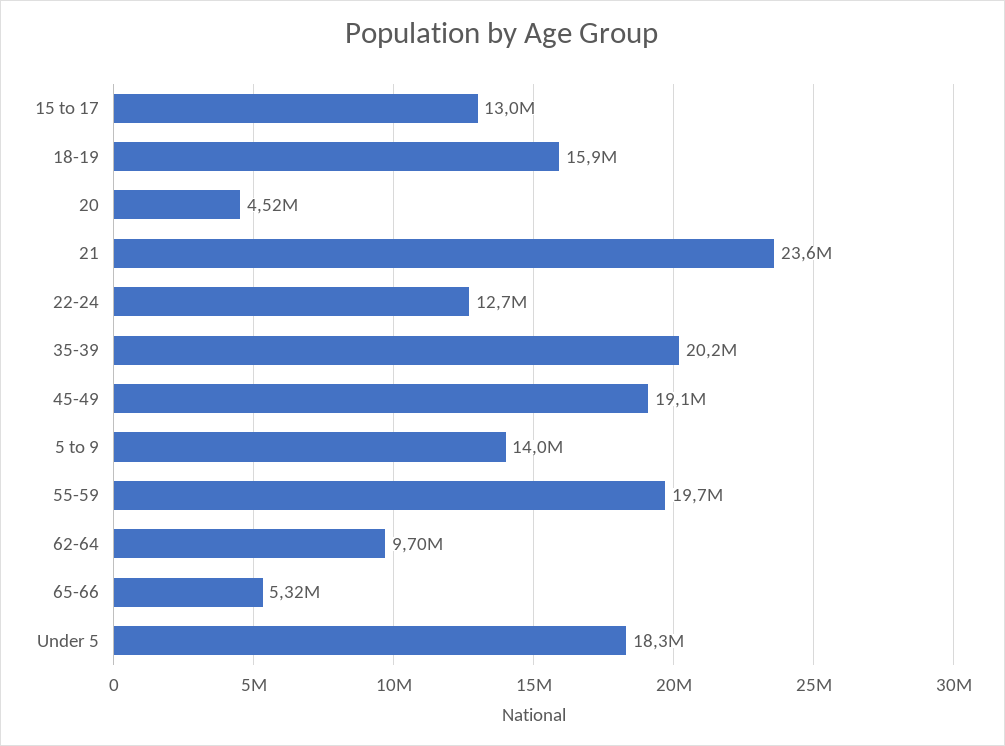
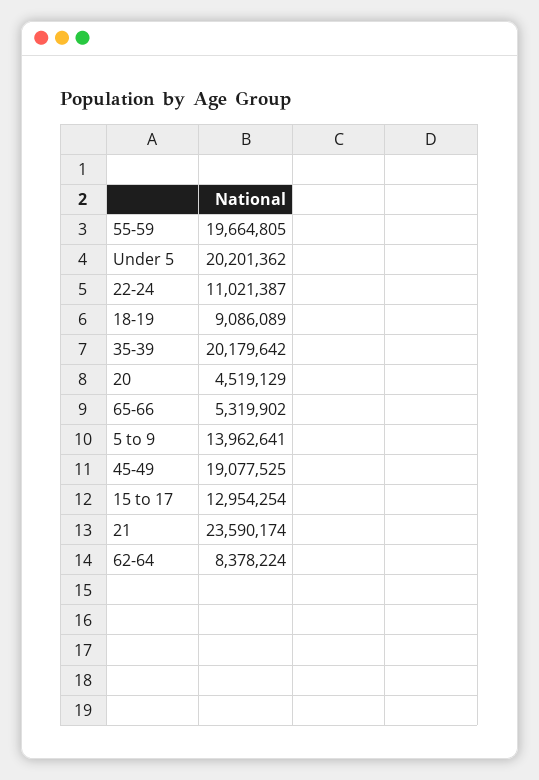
18-19: 15900000 -> 9086089
22-24: 12700000 -> 11021387
62-64: 9700000 -> 8378224
Under 5: 18300000 -> 20201362

